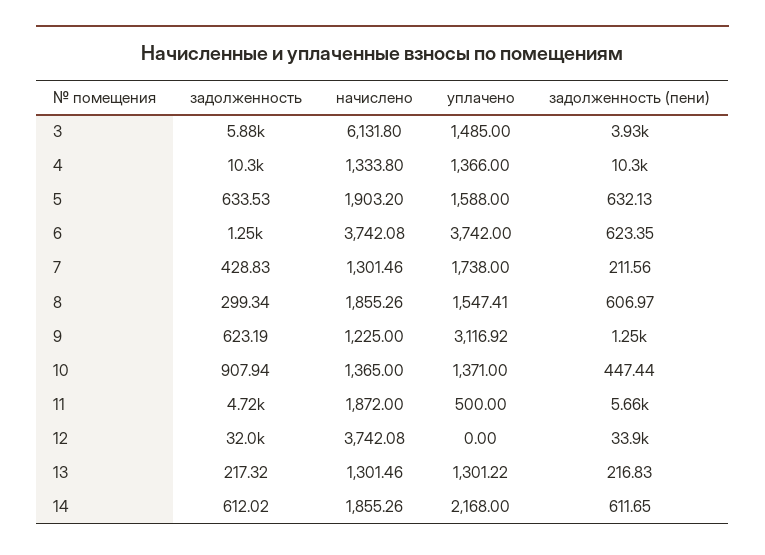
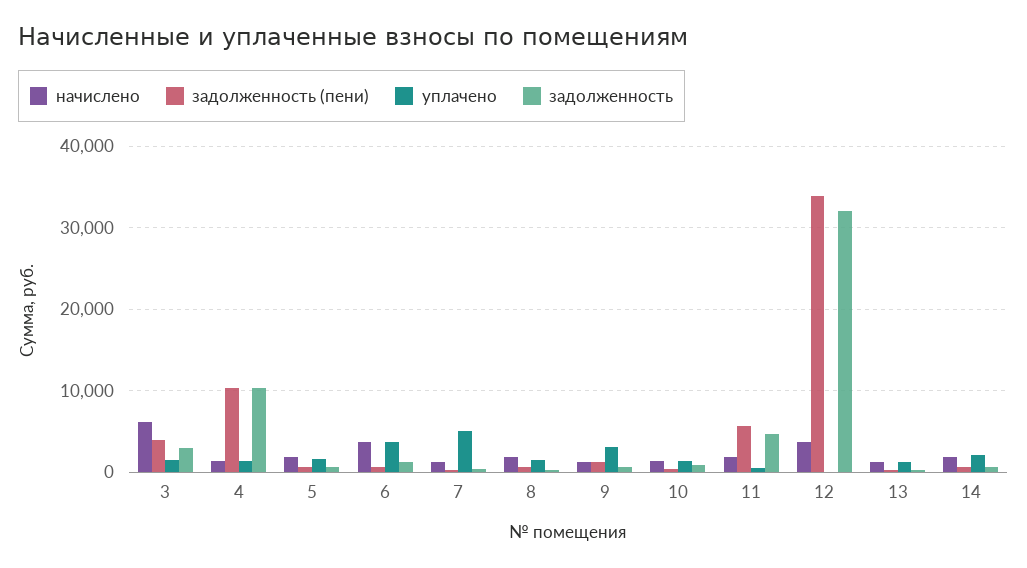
задолженность, 3: 5880 -> 3000
уплачено, 7: 1738 -> 5000

